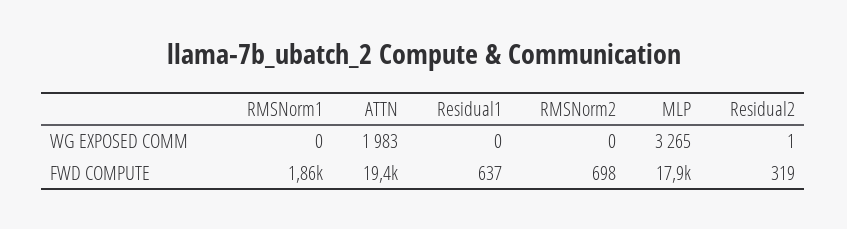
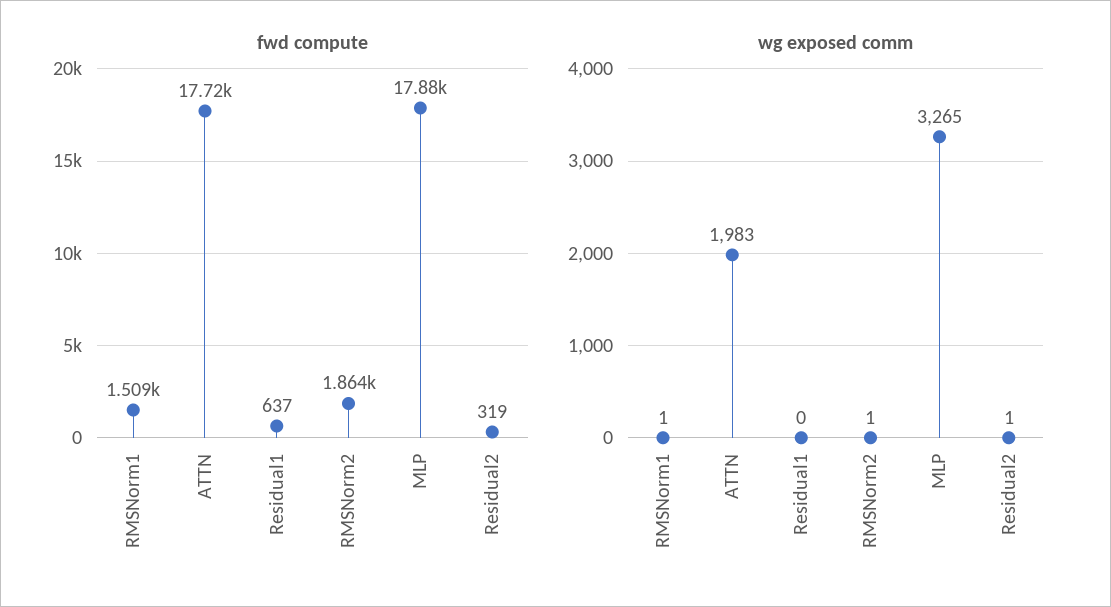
WG EXPOSED COMM, RMSNorm1: 0 -> 1
WG EXPOSED COMM, RMSNorm2: 0 -> 1
FWD COMPUTE, RMSNorm1: 1860 -> 1509
FWD COMPUTE, ATTN: 19400 -> 17720
FWD COMPUTE, RMSNorm2: 698 -> 1864

